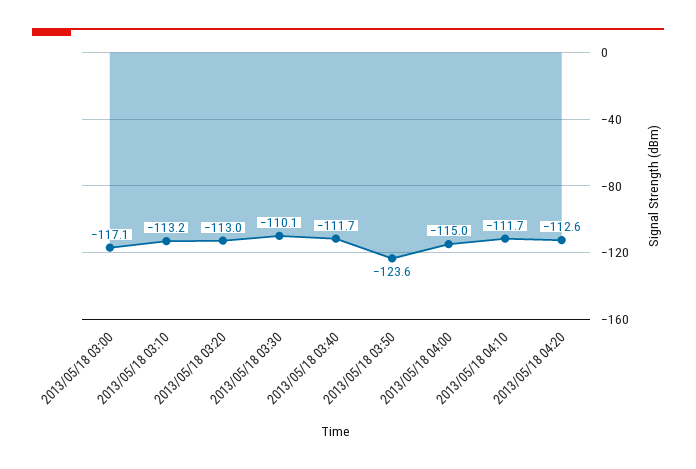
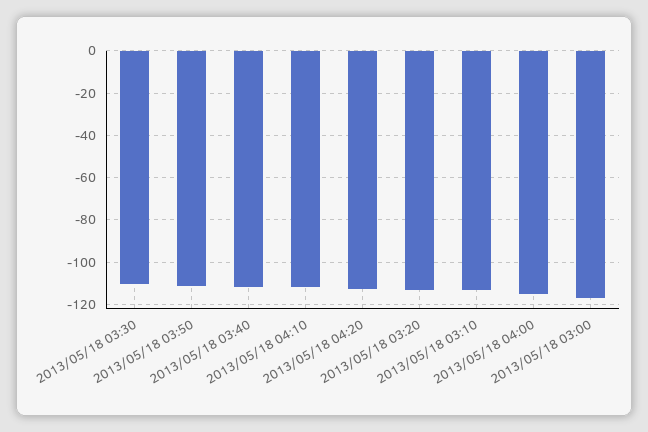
2013/05/18 03:50: -123.6 -> -110

